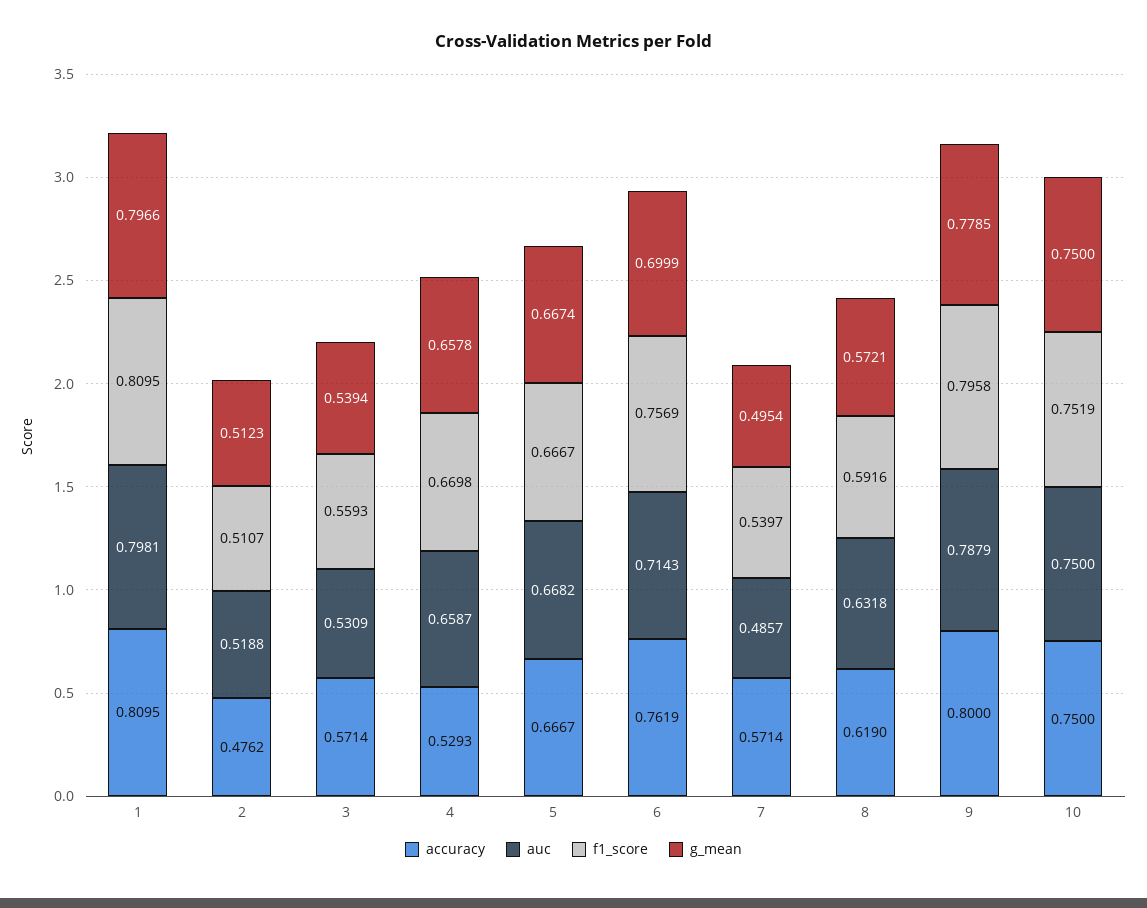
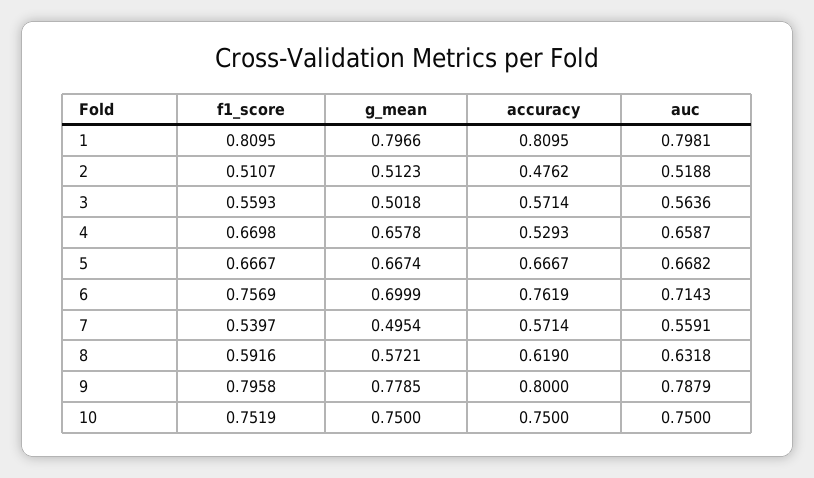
auc, 3: 0.5309 -> 0.5636
g_mean, 3: 0.5394 -> 0.5018
auc, 7: 0.4857 -> 0.5591

